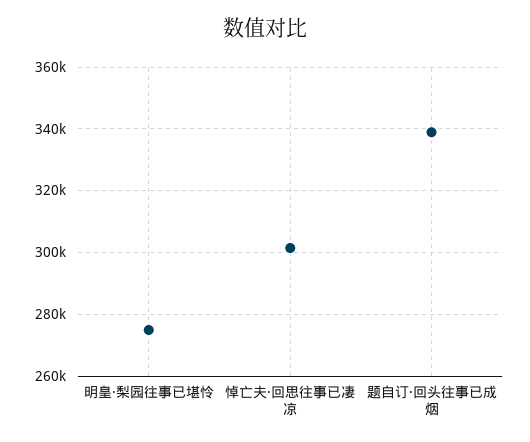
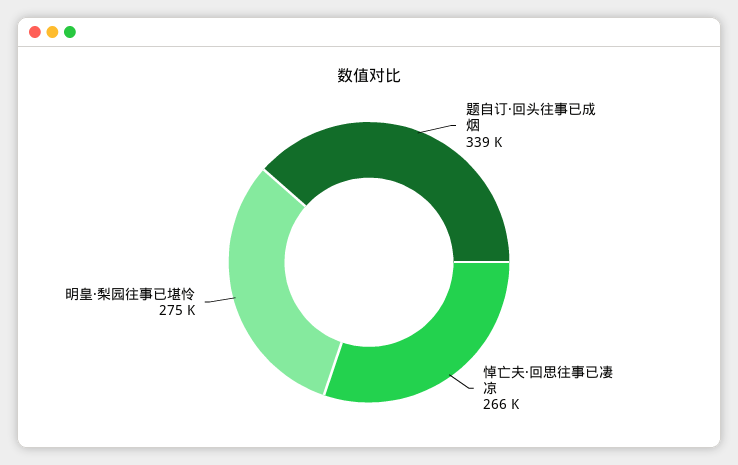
悼亡夫·回思往事已凄凉: 302000 -> 266000

